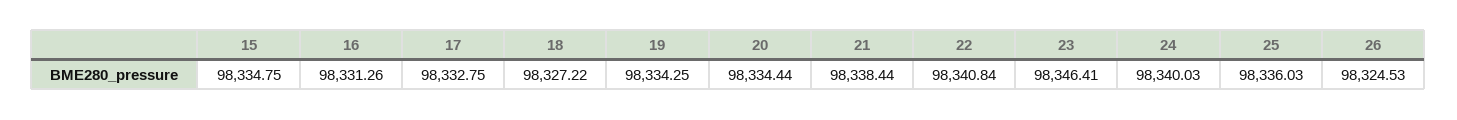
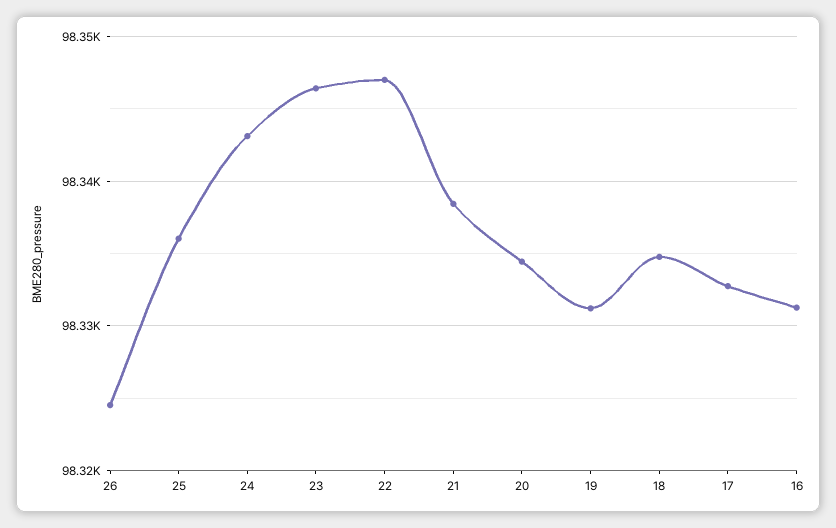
15: 98334.75 -> none
18: 98327.22 -> 98335
19: 98334.25 -> 98331
22: 98340.84 -> 98347
24: 98340.03 -> 98343

